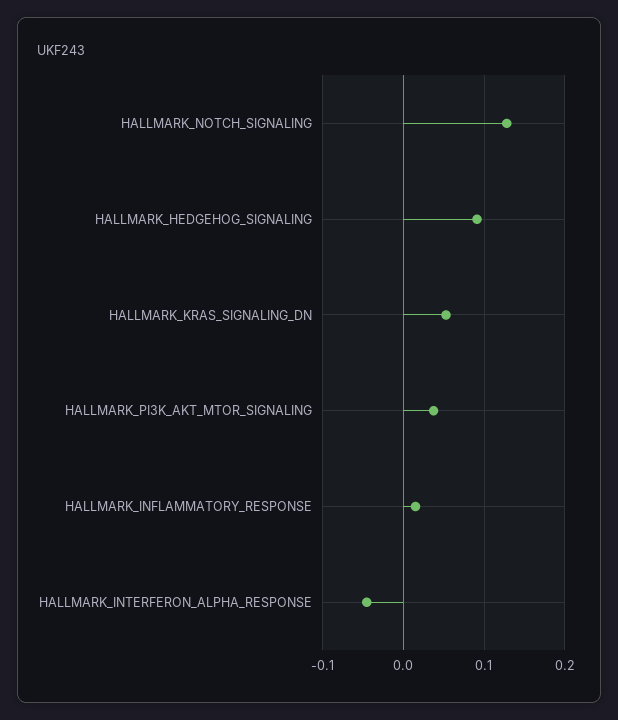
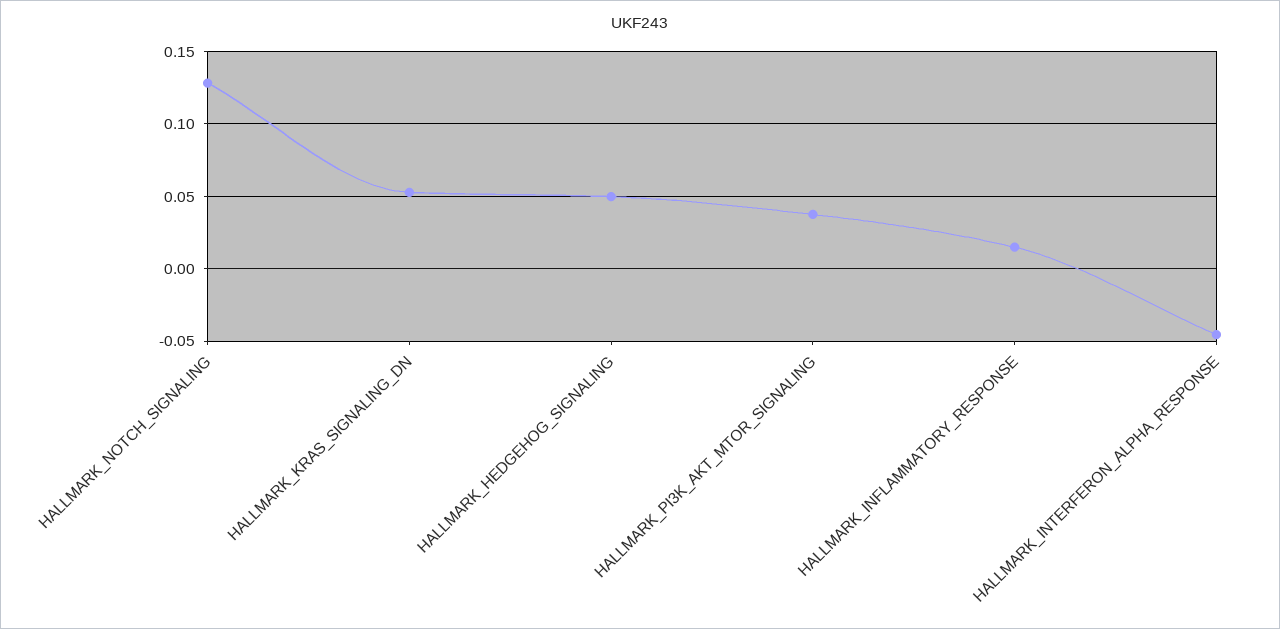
HALLMARK_HEDGEHOG_SIGNALING: 0.09 -> 0.05

